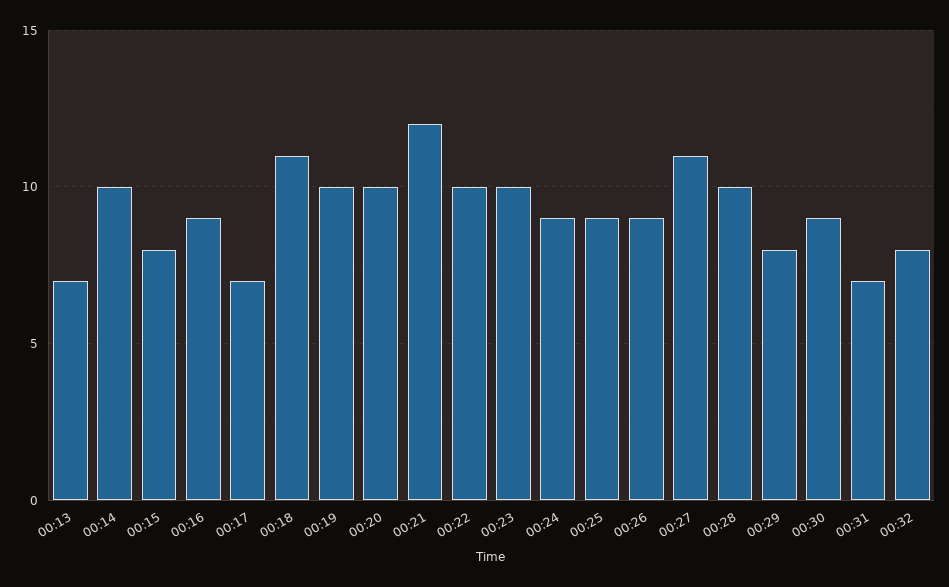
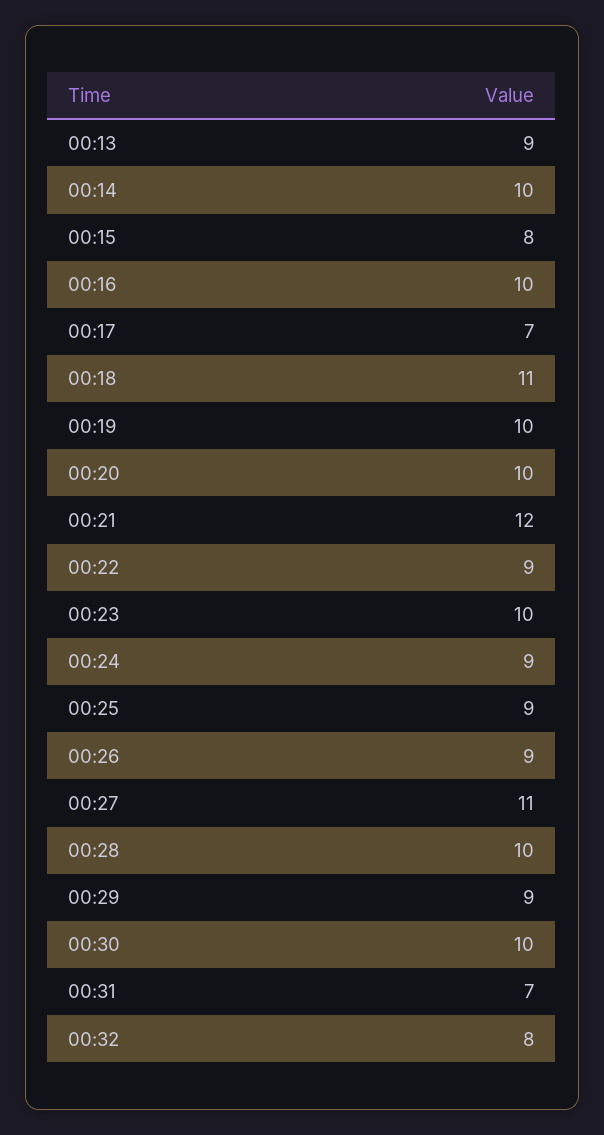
00:13: 7 -> 9
00:16: 9 -> 10
00:22: 10 -> 9
00:29: 8 -> 9
00:30: 9 -> 10

